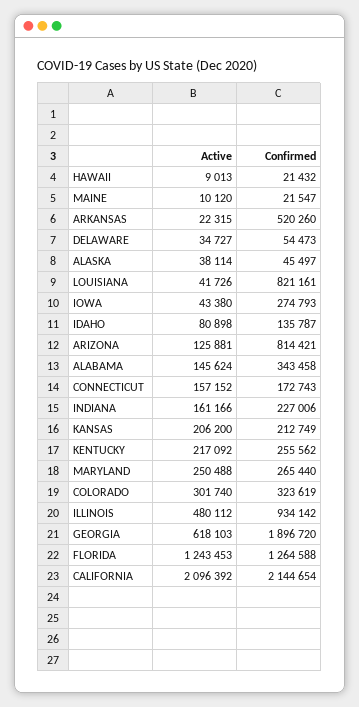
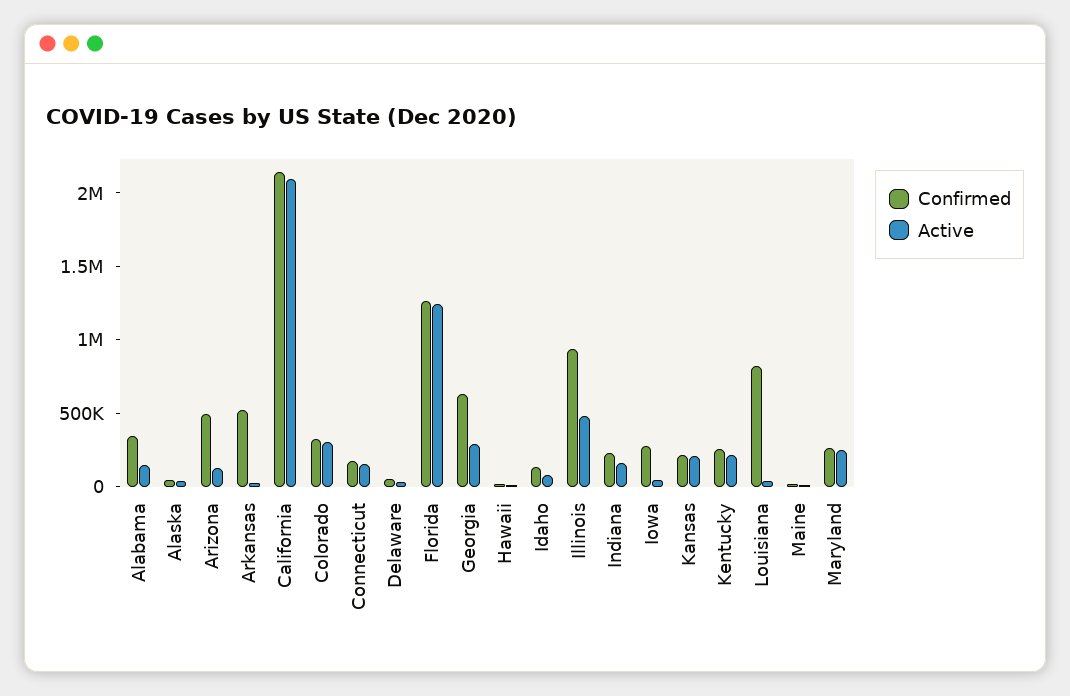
Confirmed, ARIZONA: 814421 -> 500000
Active, GEORGIA: 618103 -> 300000
Confirmed, GEORGIA: 1896720 -> 600000

